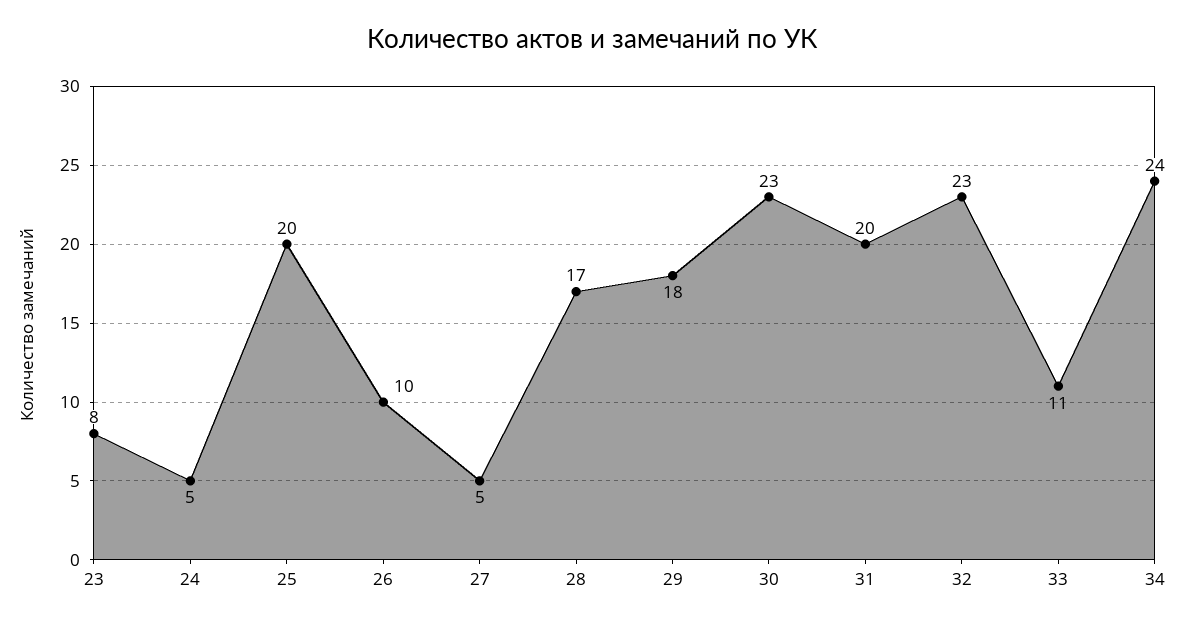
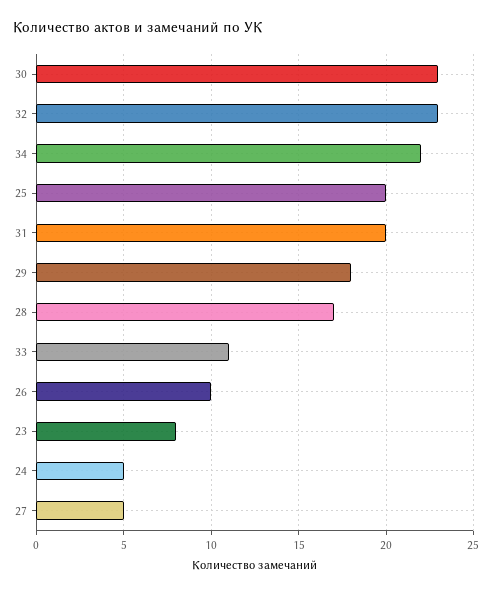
34: 24 -> 22

